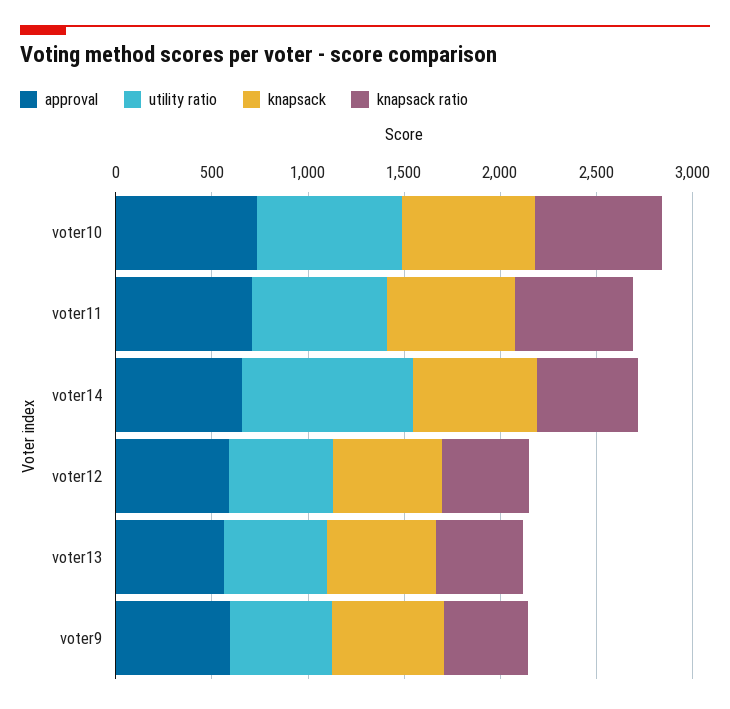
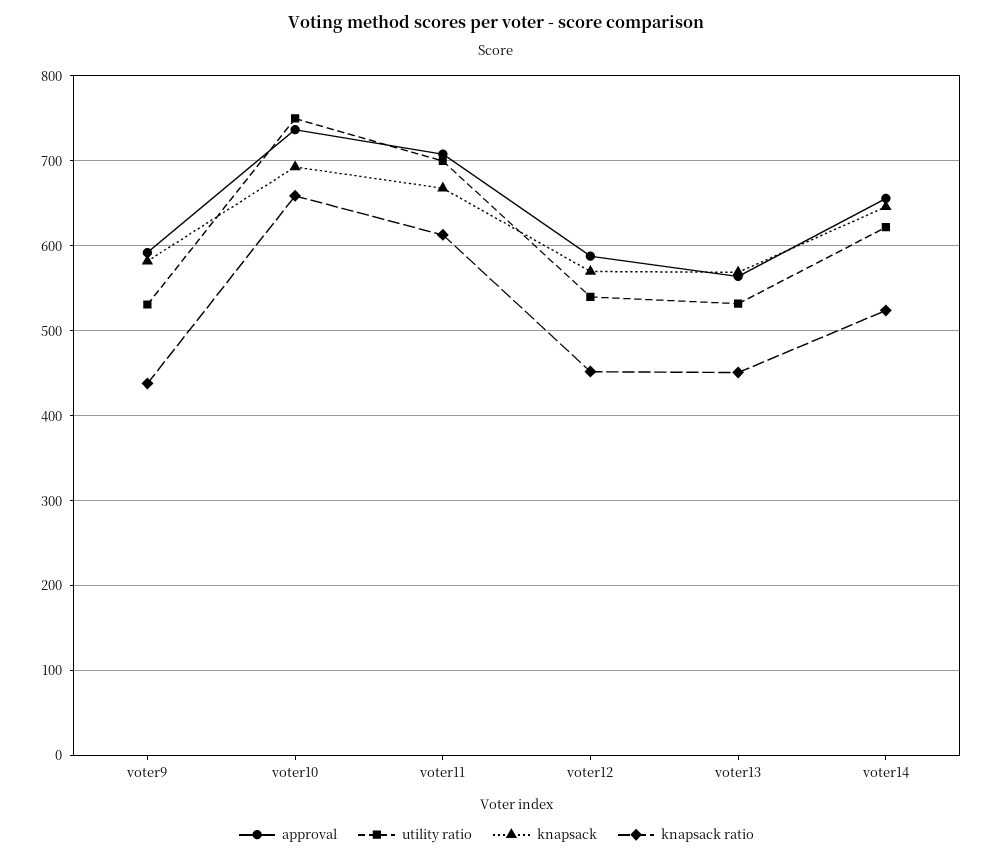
utility ratio, voter14: 900 -> 620

